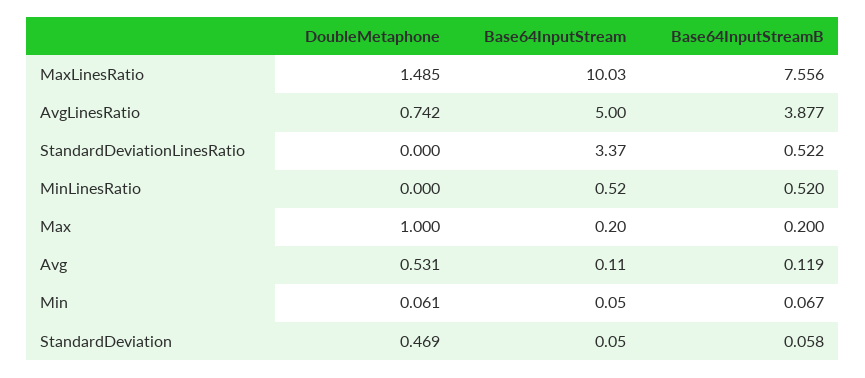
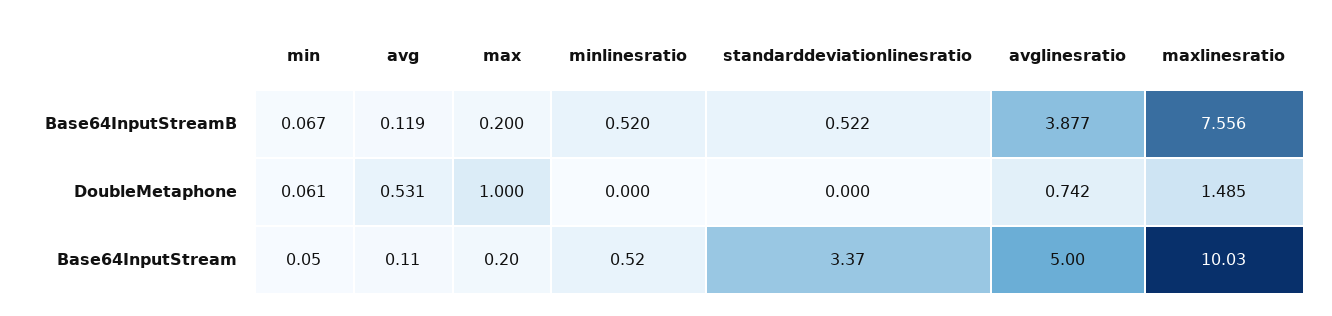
DoubleMetaphone, StandardDeviation: 0.469 -> none
Base64InputStream, StandardDeviation: 0.05 -> none
Base64InputStreamB, StandardDeviation: 0.058 -> none

